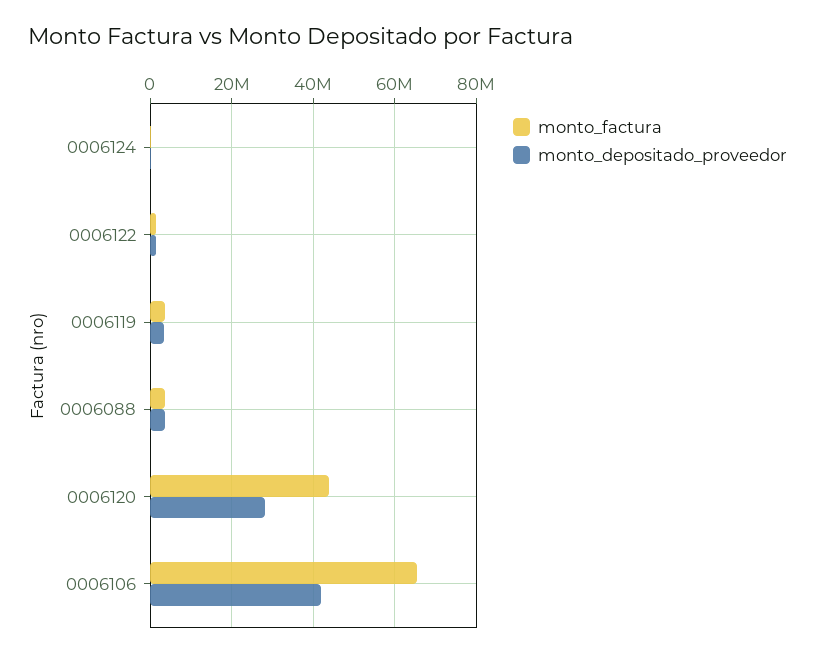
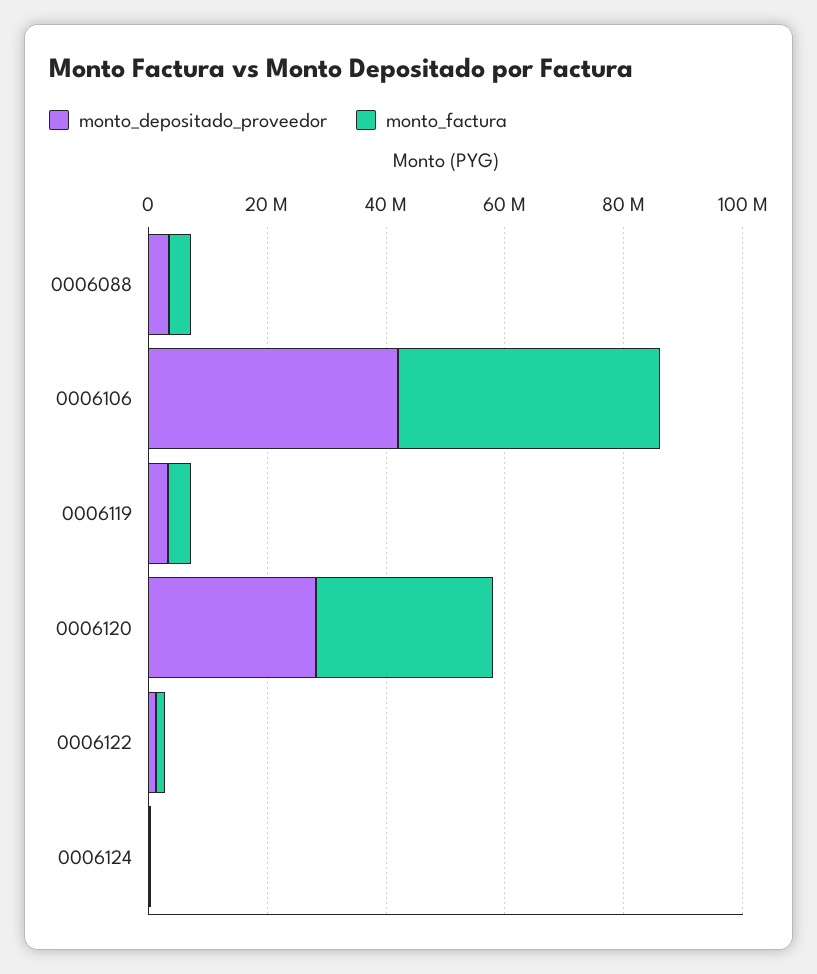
monto_factura, 0006120: 44000000 -> 30000000
monto_factura, 0006106: 66000000 -> 45000000

